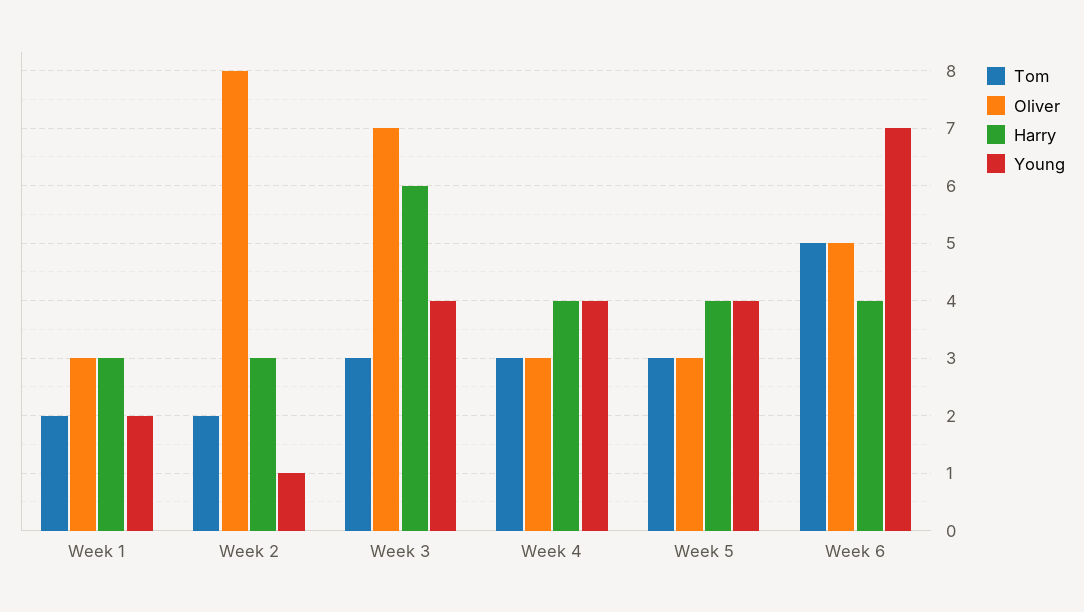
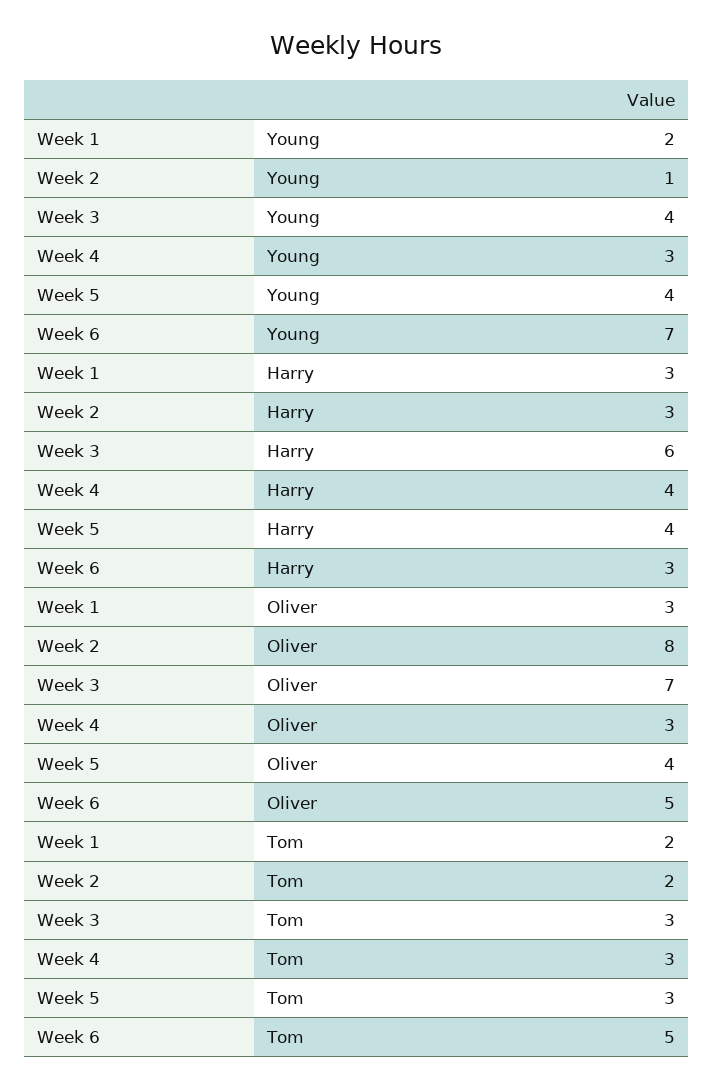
Young, Week 4: 4 -> 3
Oliver, Week 5: 3 -> 4
Harry, Week 6: 4 -> 3

